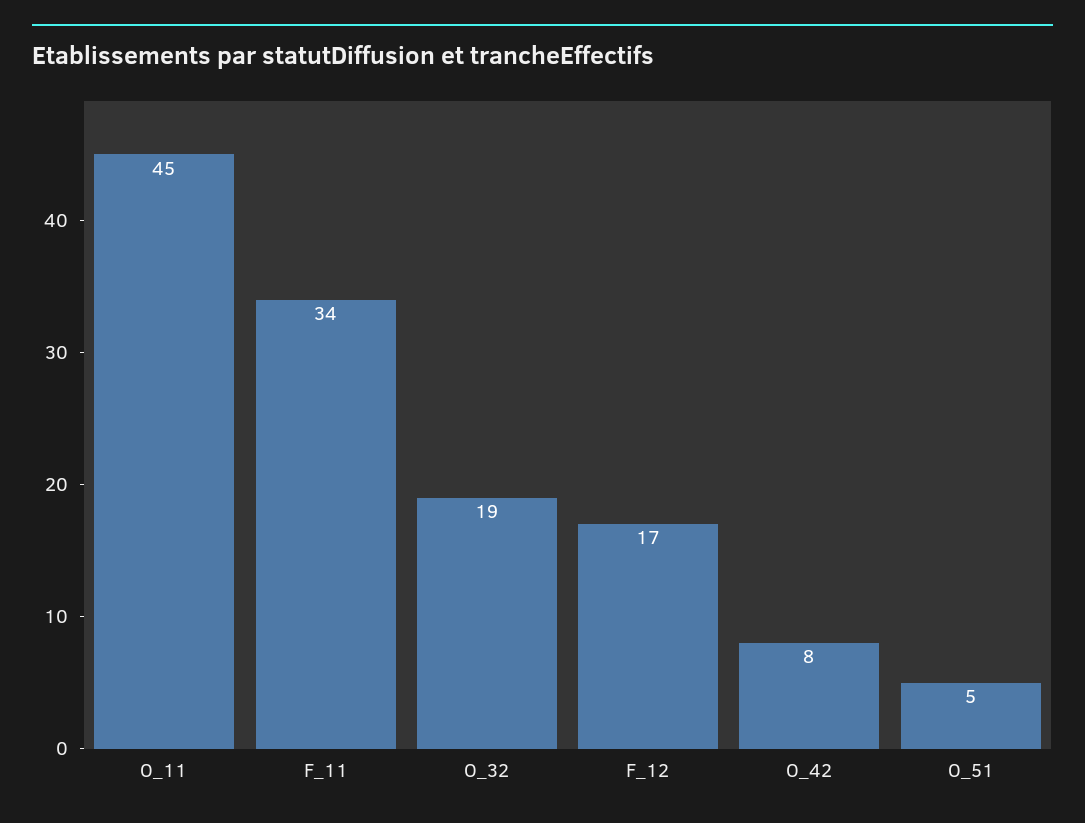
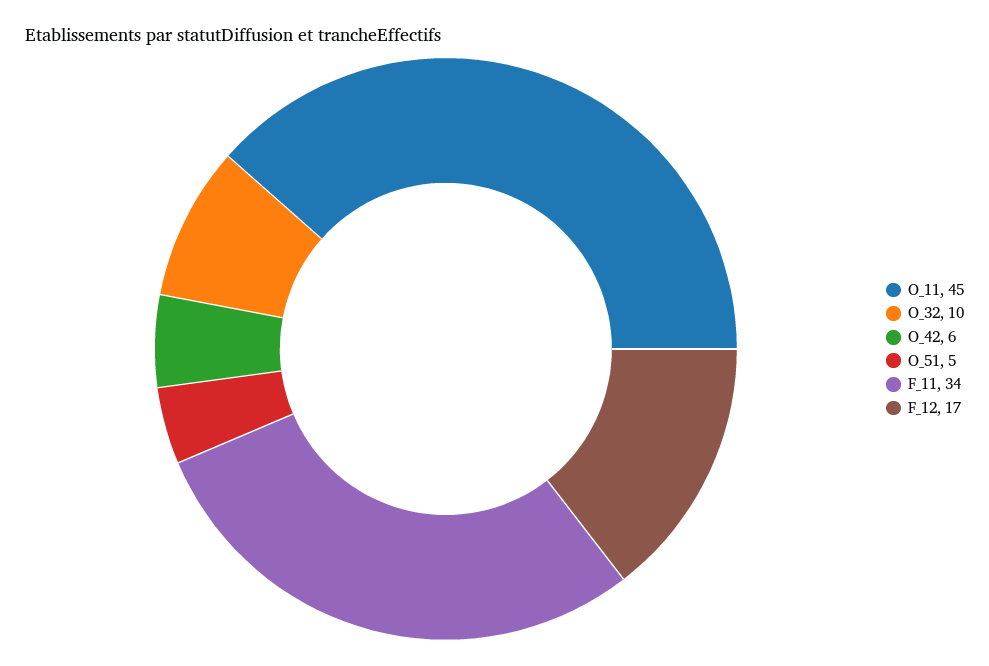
O_32: 19 -> 10
O_42: 8 -> 6

